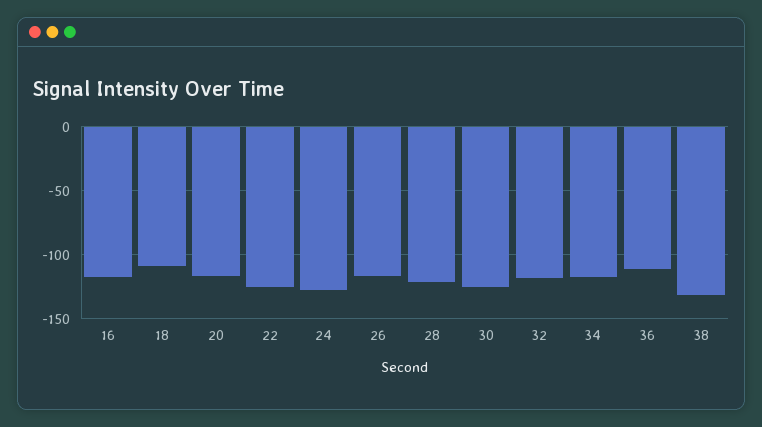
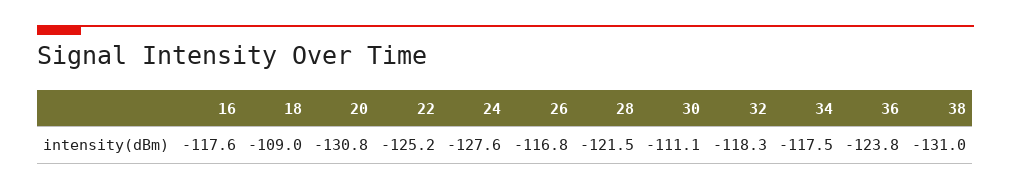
20: -115 -> -130.8
30: -125 -> -111.1
36: -110 -> -123.8

